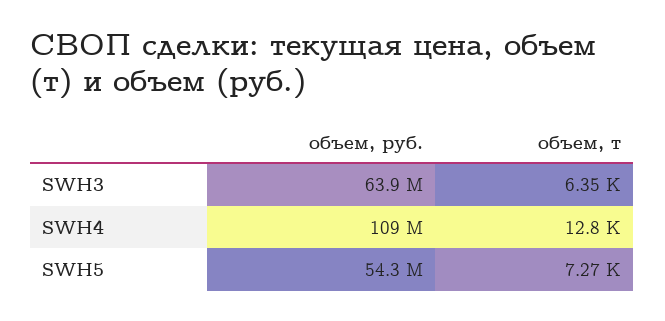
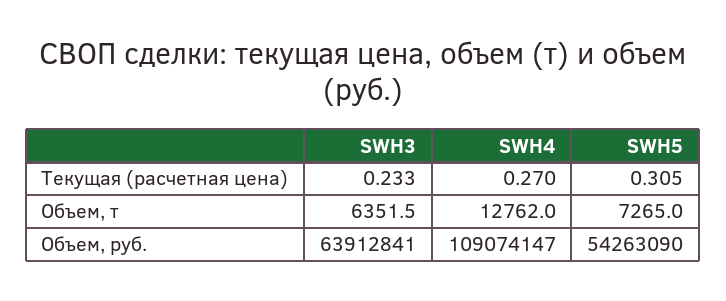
Текущая (расчетная цена), SWH3: none -> 0.233
Текущая (расчетная цена), SWH4: none -> 0.27
Текущая (расчетная цена), SWH5: none -> 0.305

